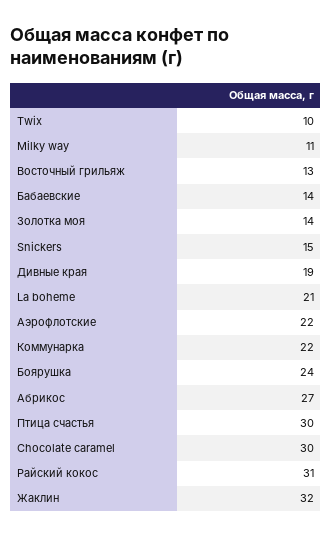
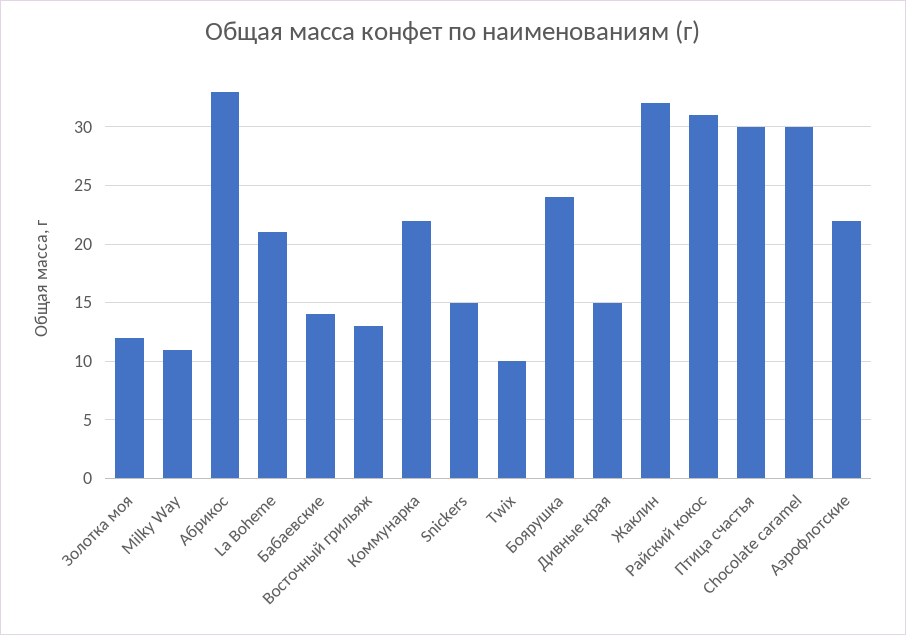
Золотка моя: 14 -> 12
Дивные края: 19 -> 15
Абрикос: 27 -> 33

